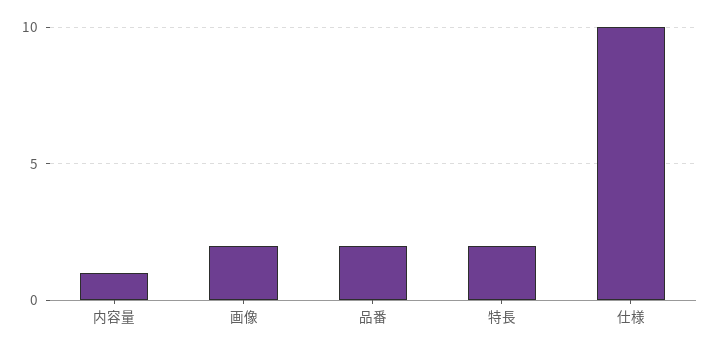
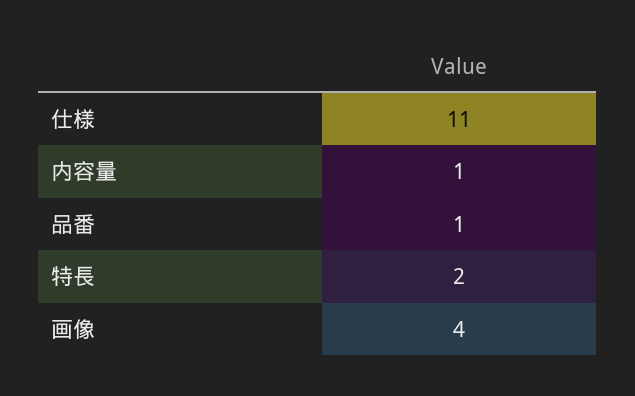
画像: 2 -> 4
品番: 2 -> 1
仕様: 10 -> 11

